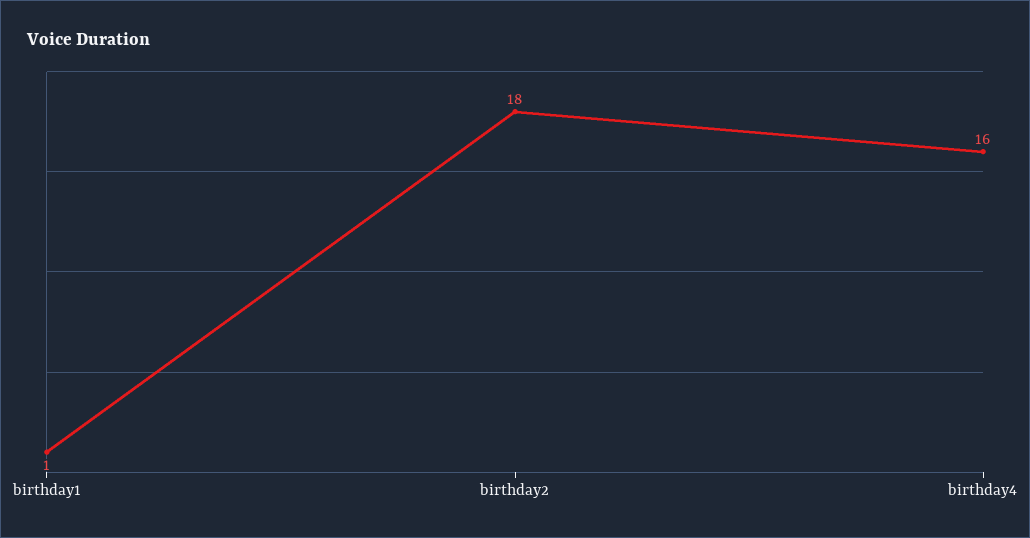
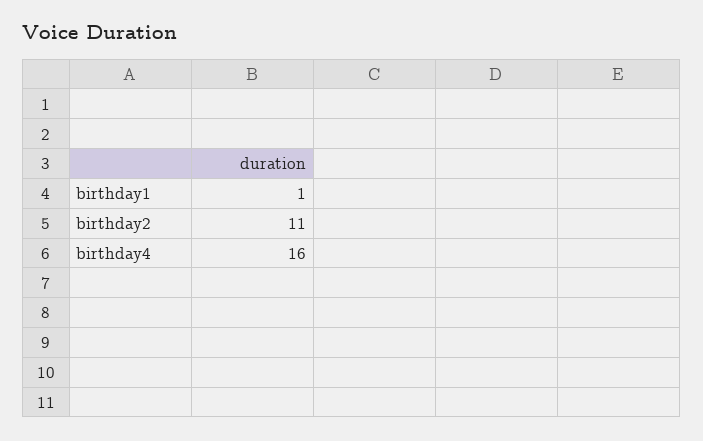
birthday2: 18 -> 11

